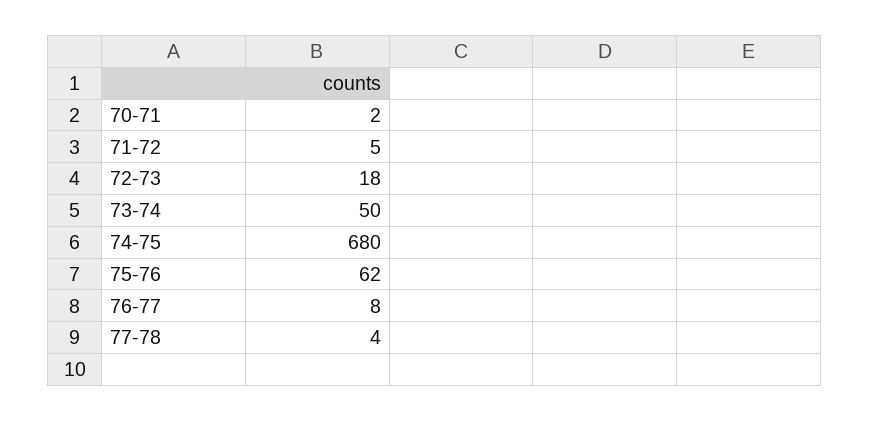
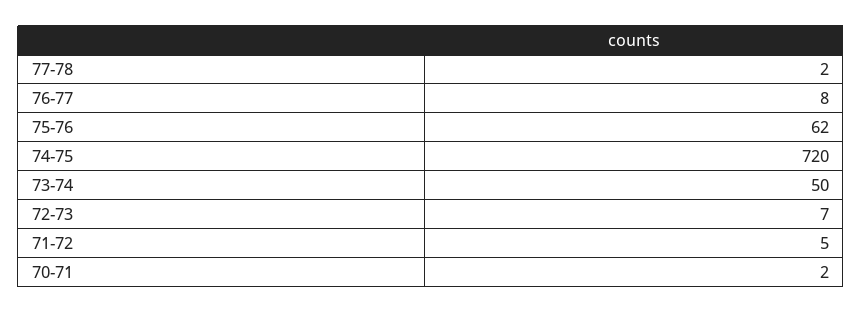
72-73: 18 -> 7
74-75: 680 -> 720
77-78: 4 -> 2

